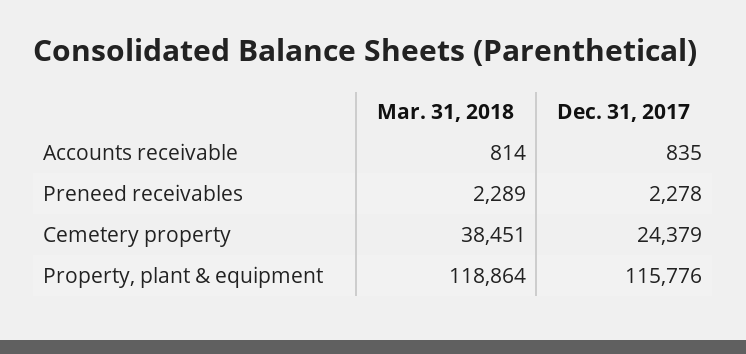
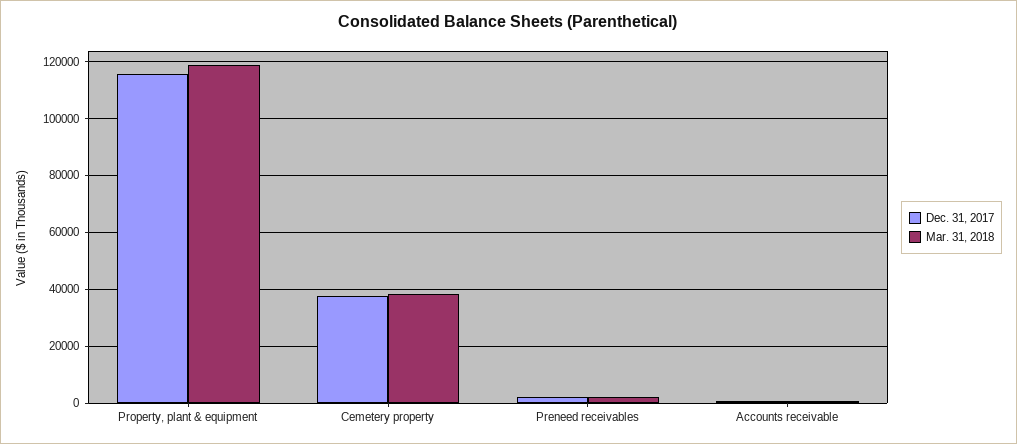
Dec. 31, 2017, Cemetery property: 24379 -> 37500

